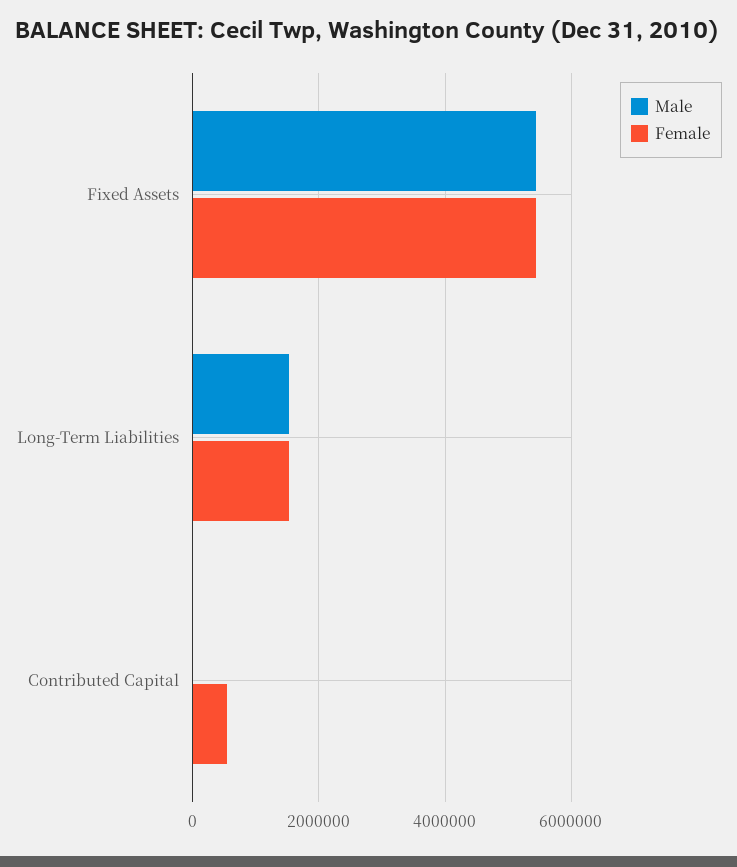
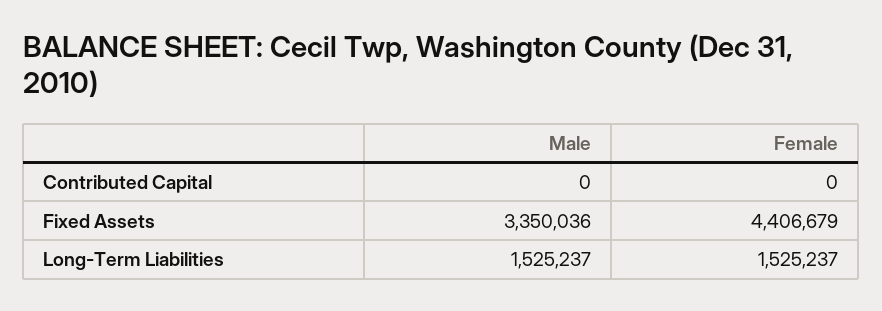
Male, Fixed Assets: 5400000 -> 3350036
Female, Fixed Assets: 5400000 -> 4406679
Female, Contributed Capital: 600000 -> 0

